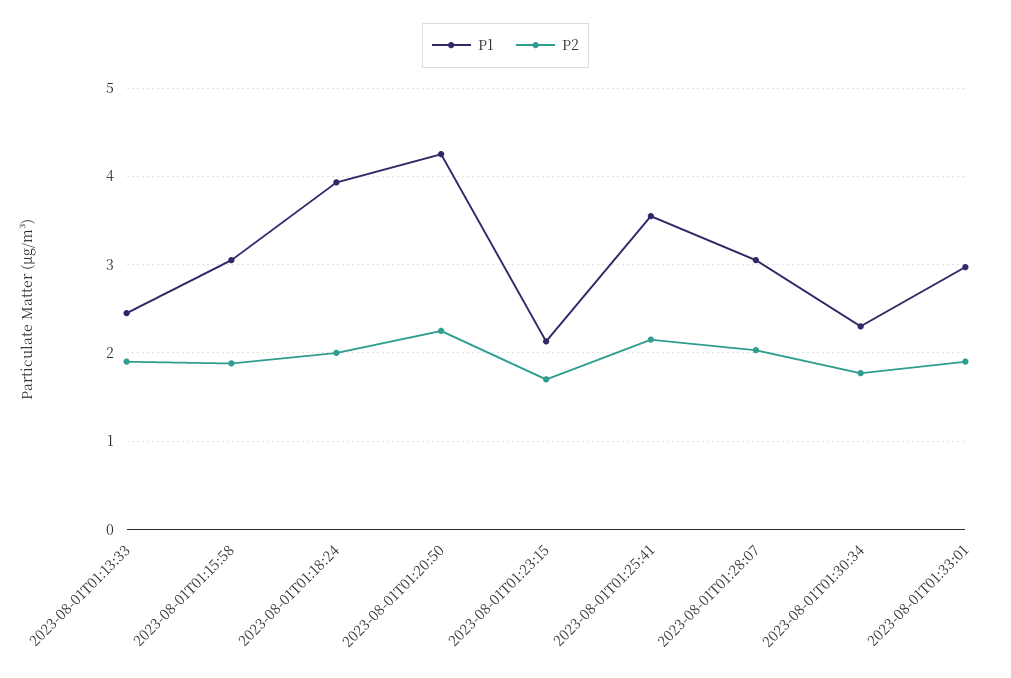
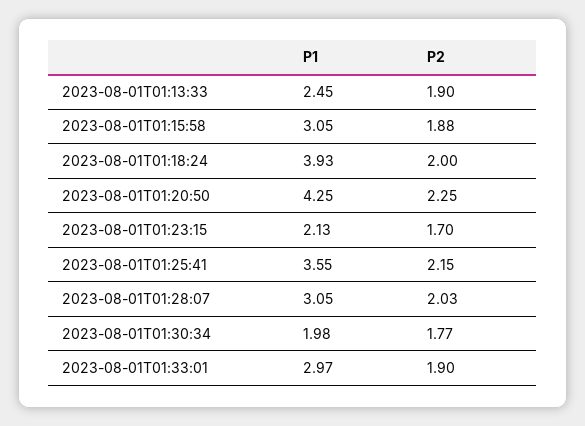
P1, 2023-08-01T01:30:34: 2.3 -> 1.98

